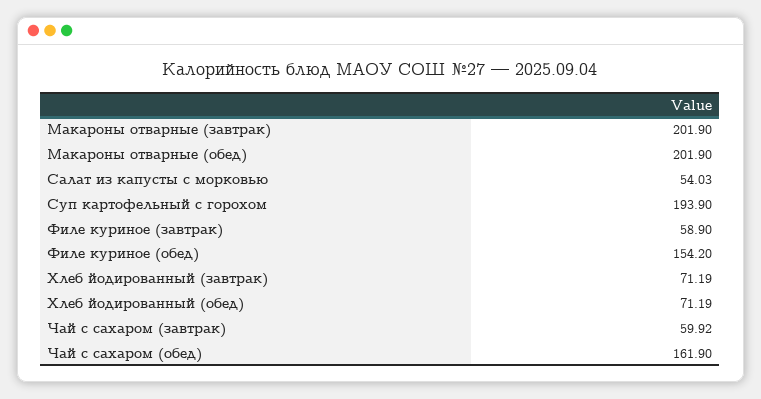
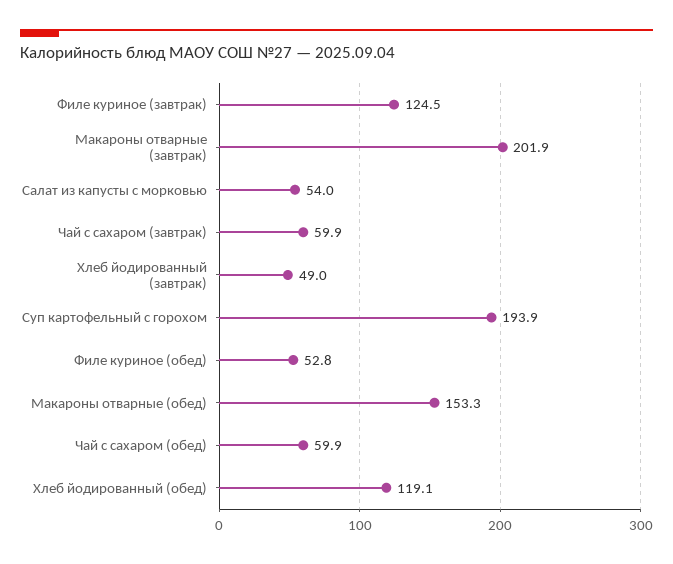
Макароны отварные (обед): 201.9 -> 153.3
Филе куриное (завтрак): 58.9 -> 124.5
Филе куриное (обед): 154.2 -> 52.8
Хлеб йодированный (завтрак): 71.19 -> 49
Хлеб йодированный (обед): 71.19 -> 119.1
Чай с сахаром (обед): 161.9 -> 59.9

